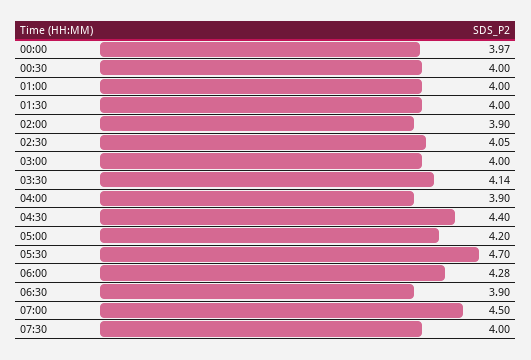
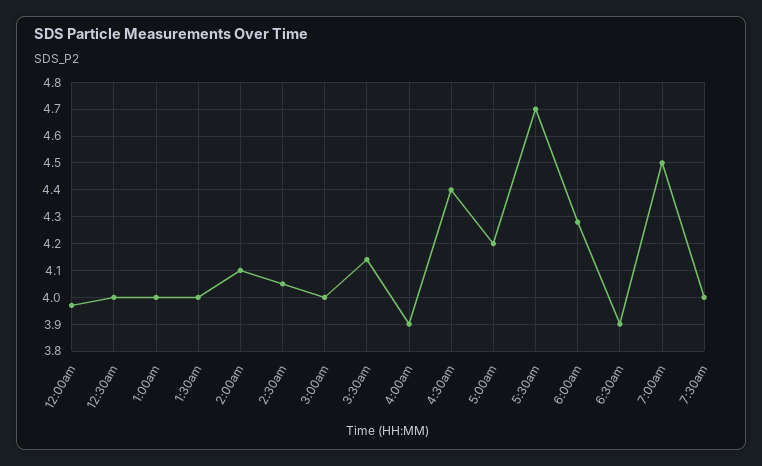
02:00: 3.9 -> 4.1

